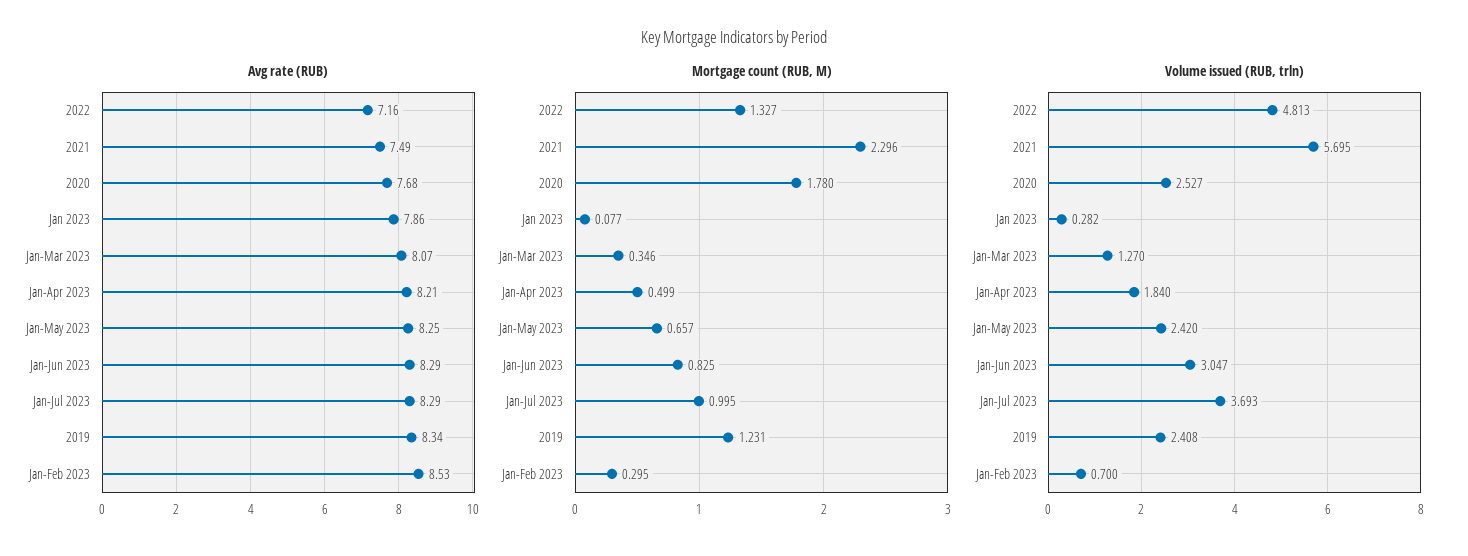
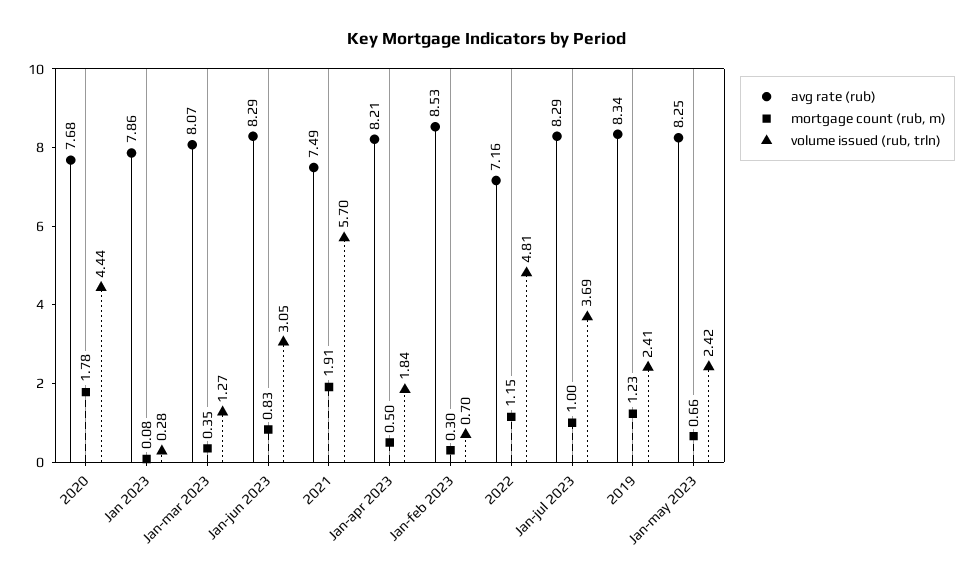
Mortgage count (RUB, M), 2022: 1.327 -> 1.15
Mortgage count (RUB, M), 2021: 2.296 -> 1.91
Volume issued (RUB, trln), 2020: 2.527 -> 4.44

